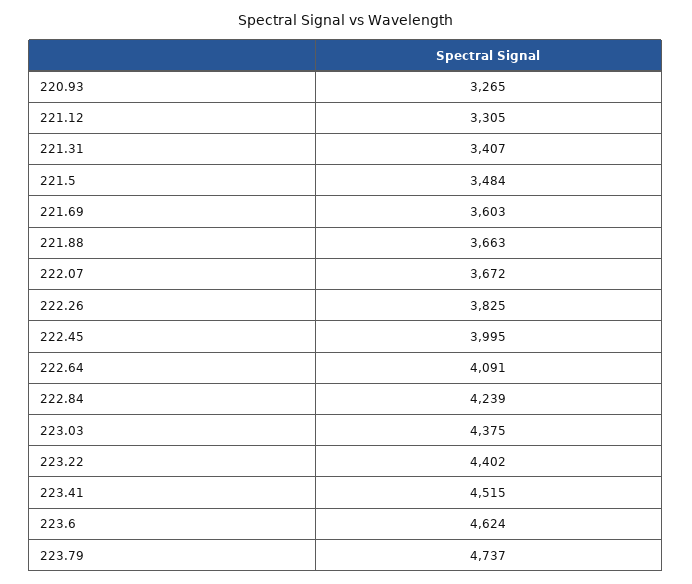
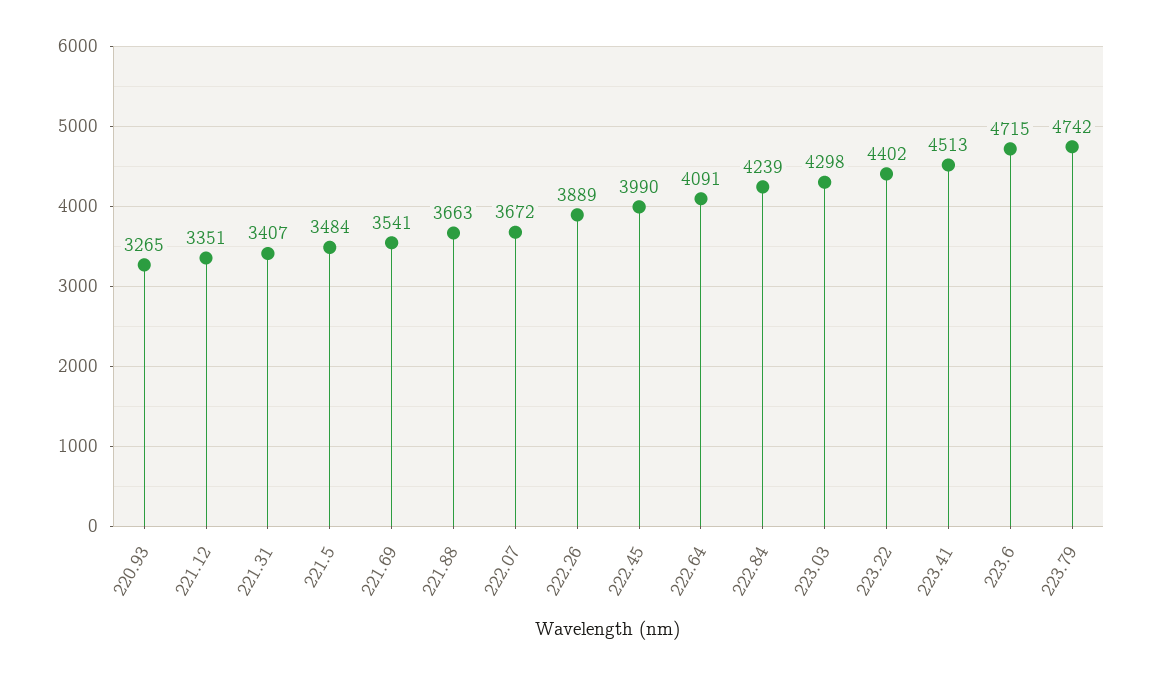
221.12: 3305 -> 3351
221.69: 3603 -> 3541
222.26: 3825 -> 3889
222.45: 3995 -> 3990
223.03: 4375 -> 4298
223.41: 4515 -> 4513
223.6: 4624 -> 4715
223.79: 4737 -> 4742

